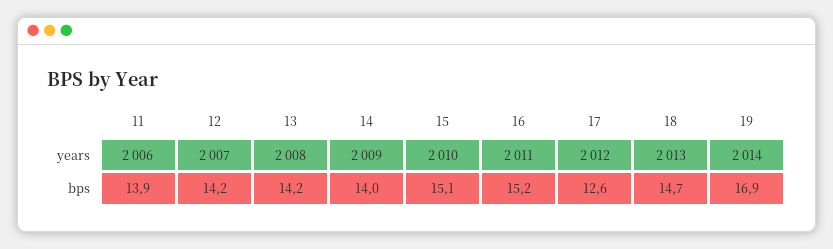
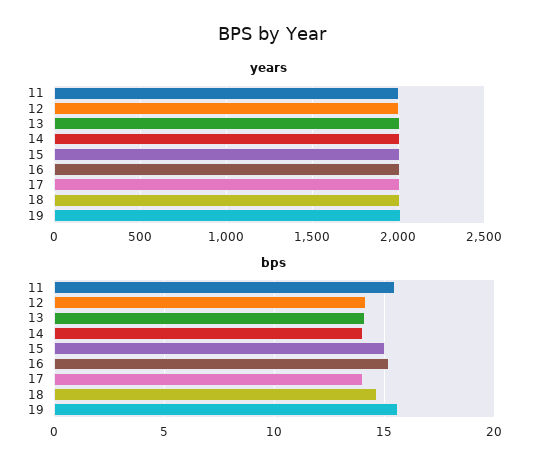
bps, 11: 13.9 -> 15.5
bps, 17: 12.6 -> 14
bps, 19: 16.9 -> 15.5

